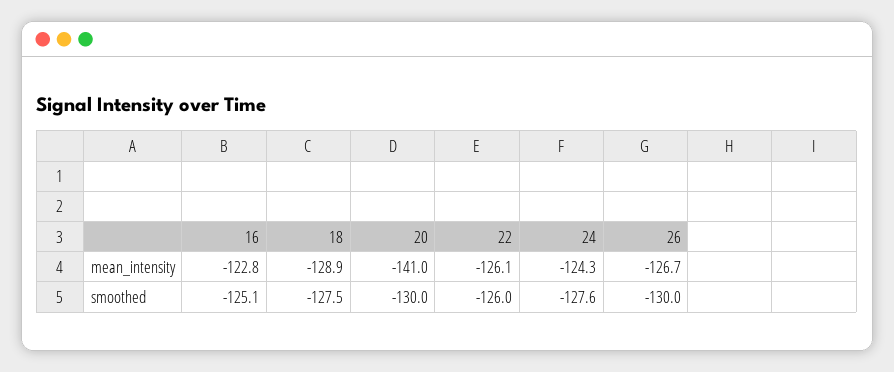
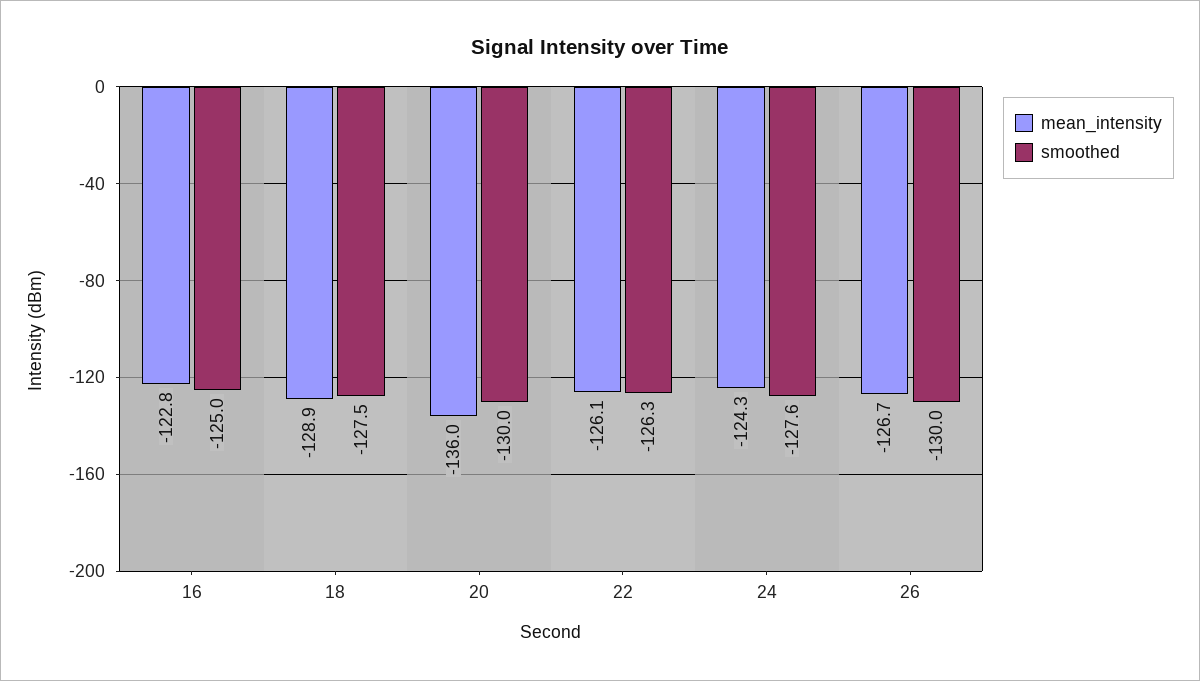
mean_intensity, 20: -141 -> -136
smoothed, 16: -125.1 -> -125
smoothed, 22: -126 -> -126.3

